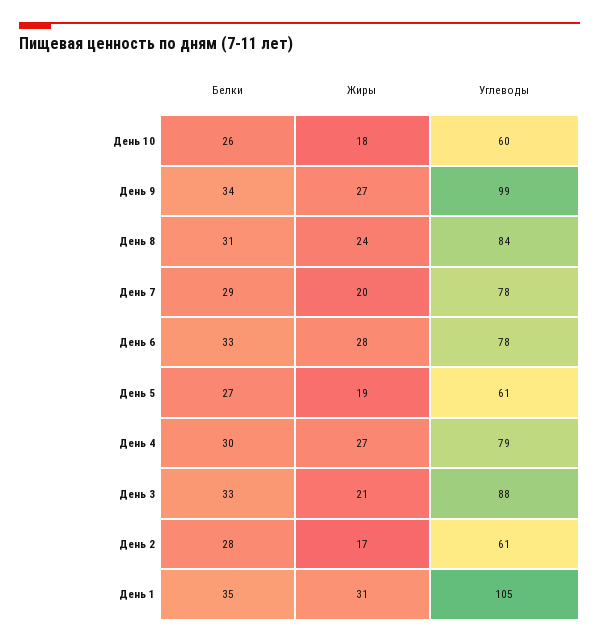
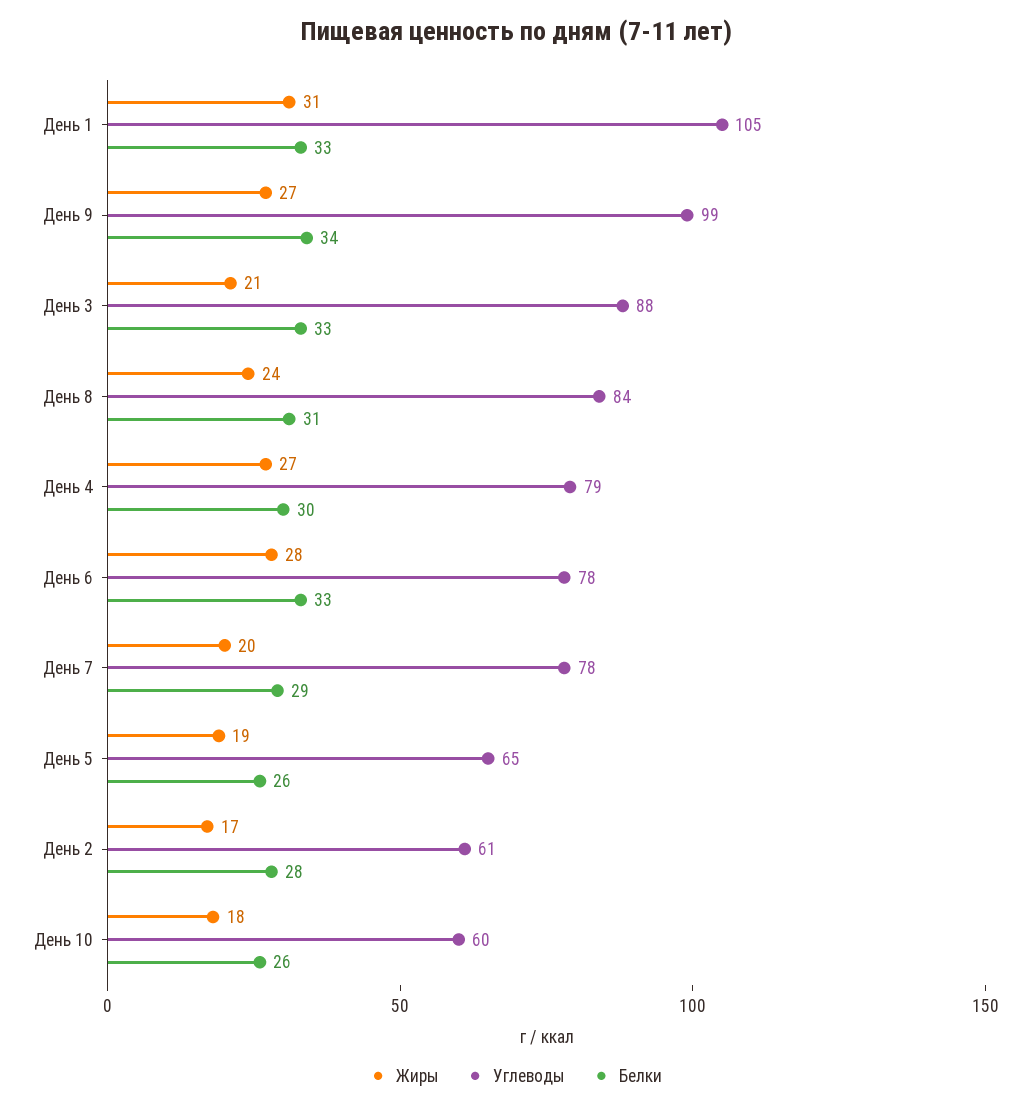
Белки, День 5: 27 -> 26
Углеводы, День 5: 61 -> 65
Белки, День 1: 35 -> 33

